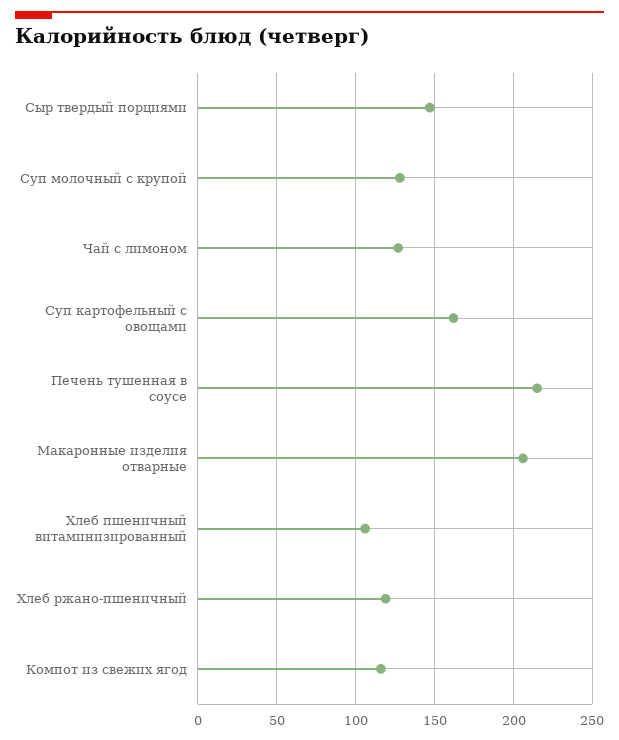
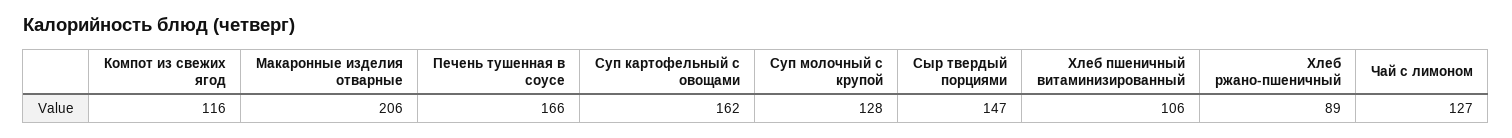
Печень тушенная в соусе: 215 -> 166
Хлеб ржано-пшеничный: 120 -> 89

